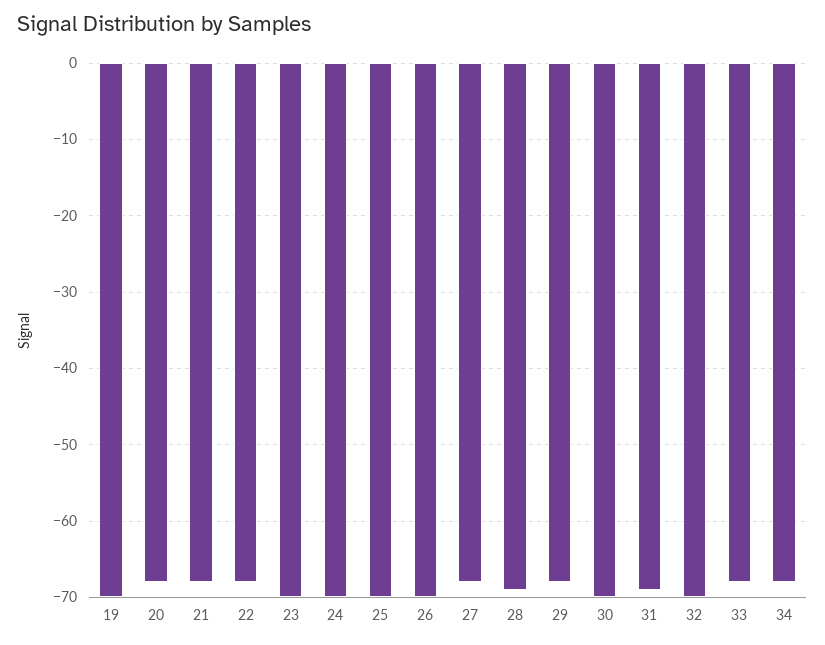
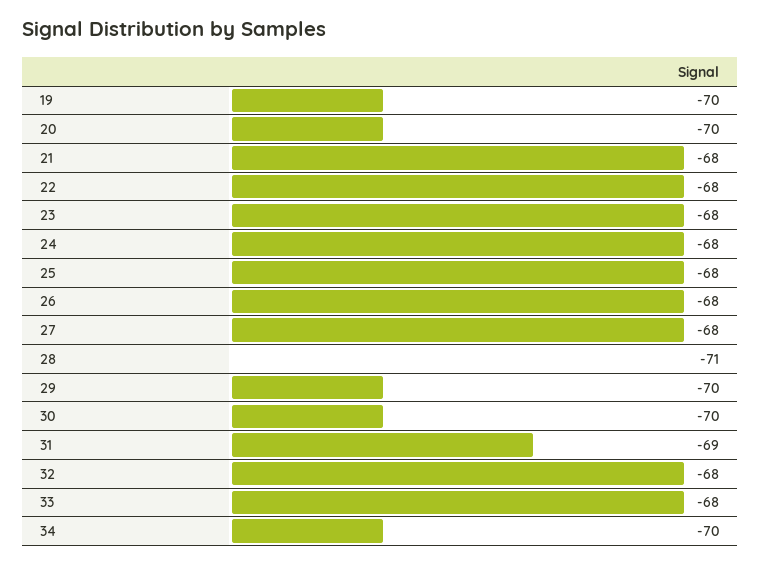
20: -68 -> -70
23: -70 -> -68
24: -70 -> -68
25: -70 -> -68
26: -70 -> -68
28: -69 -> -71
29: -68 -> -70
32: -70 -> -68
34: -68 -> -70

